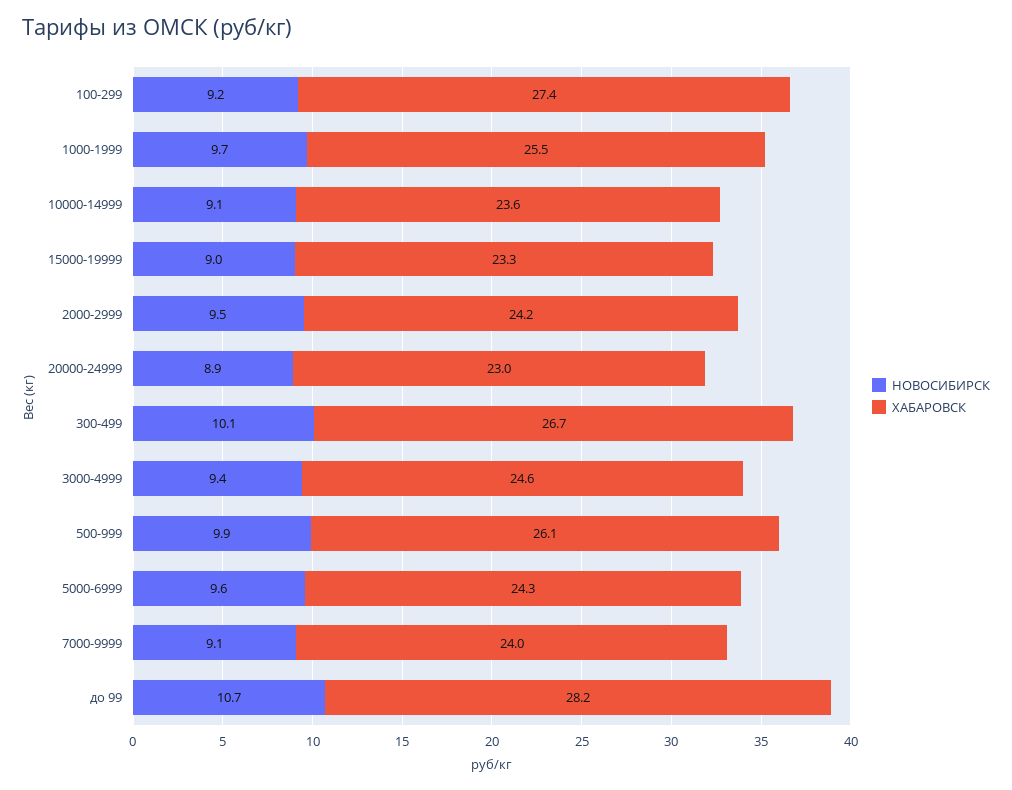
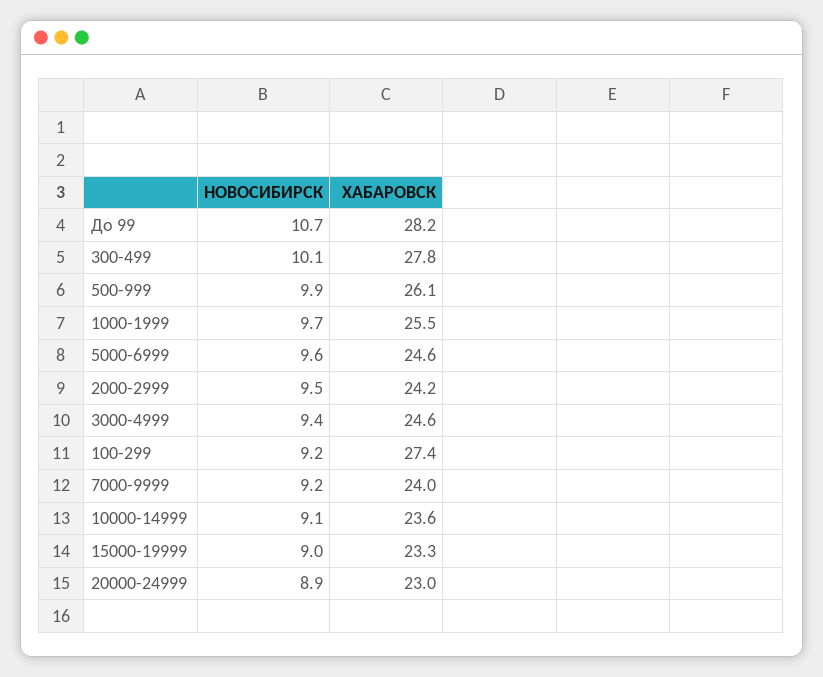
ХАБАРОВСК, 300-499: 26.7 -> 27.8
ХАБАРОВСК, 5000-6999: 24.3 -> 24.6
НОВОСИБИРСК, 7000-9999: 9.1 -> 9.2

